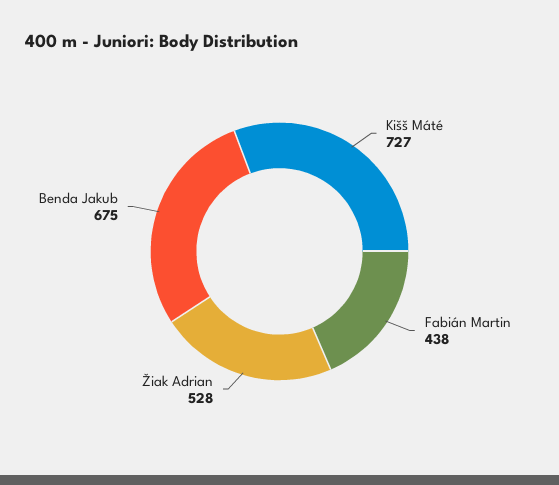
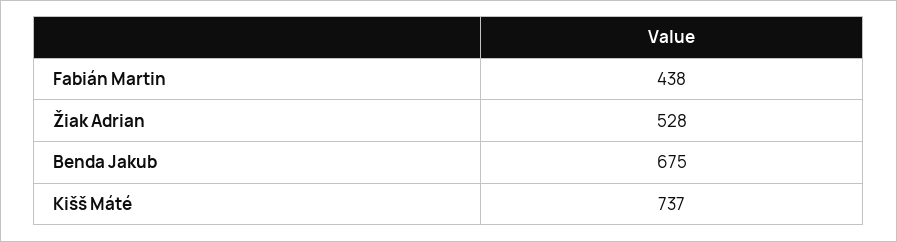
Kišš Máté: 727 -> 737

